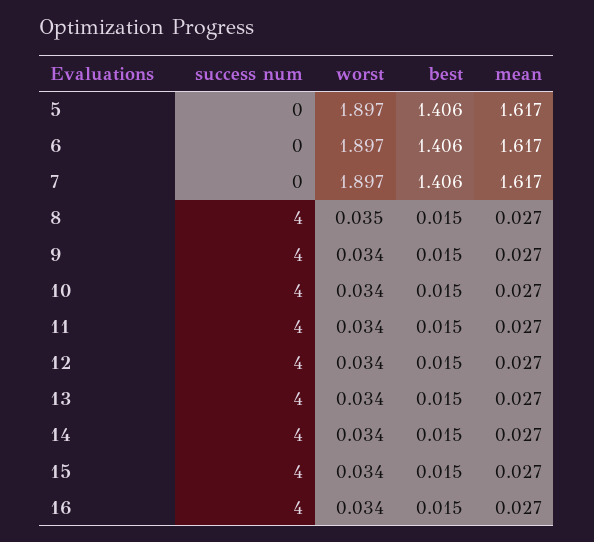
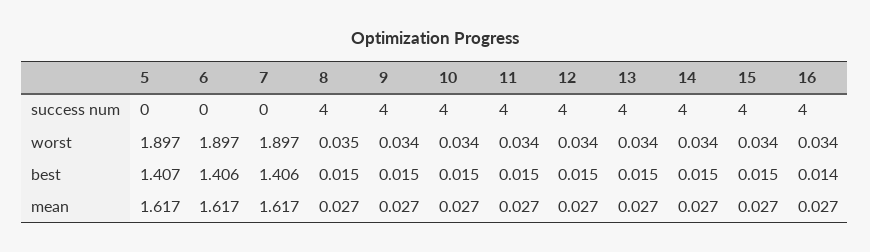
best, 5: 1.406 -> 1.407
best, 16: 0.015 -> 0.014

